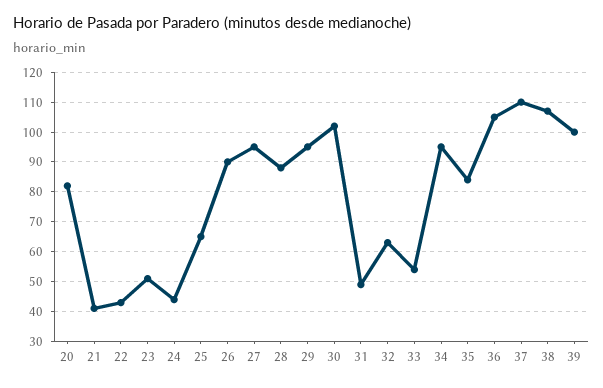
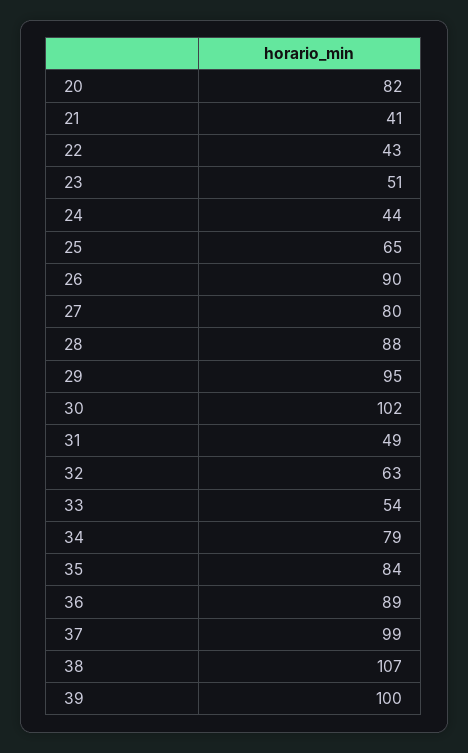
27: 95 -> 80
34: 95 -> 79
36: 105 -> 89
37: 110 -> 99

